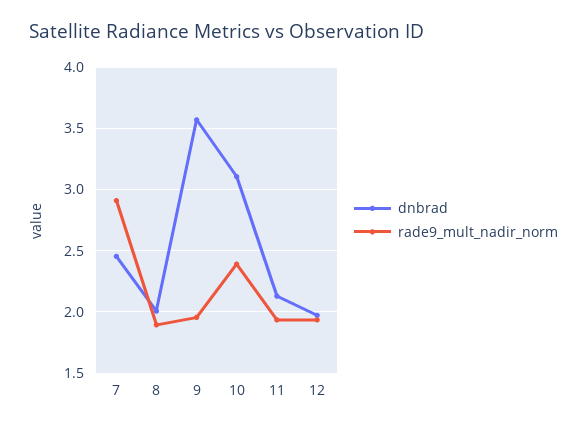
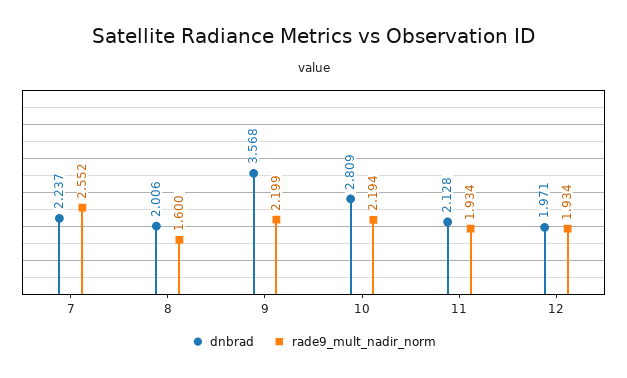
dnbrad, 7: 2.45 -> 2.237
rade9_mult_nadir_norm, 7: 2.9 -> 2.552
rade9_mult_nadir_norm, 8: 1.9 -> 1.6
rade9_mult_nadir_norm, 9: 1.95 -> 2.199
dnbrad, 10: 3.1 -> 2.809
rade9_mult_nadir_norm, 10: 2.4 -> 2.194

